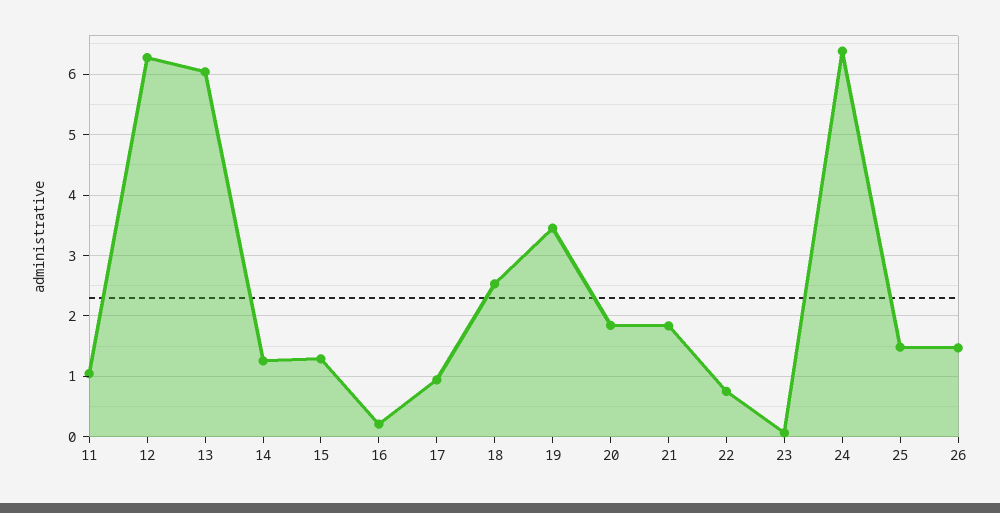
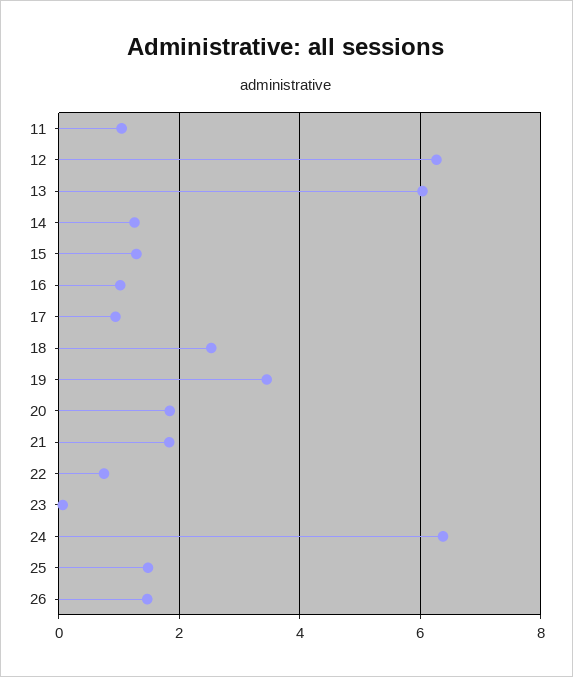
16: 0.2 -> 1

